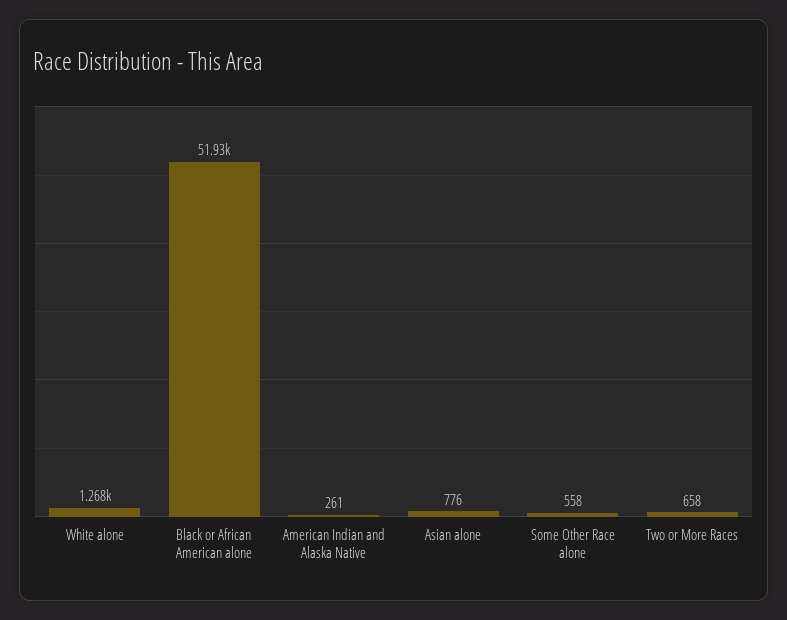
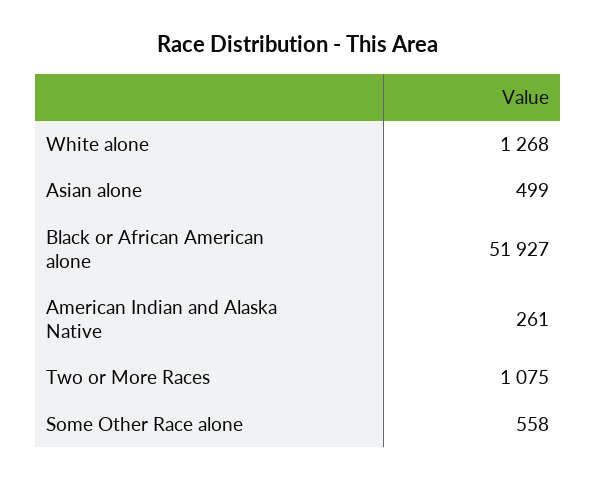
Asian alone: 776 -> 499
Two or More Races: 658 -> 1075

